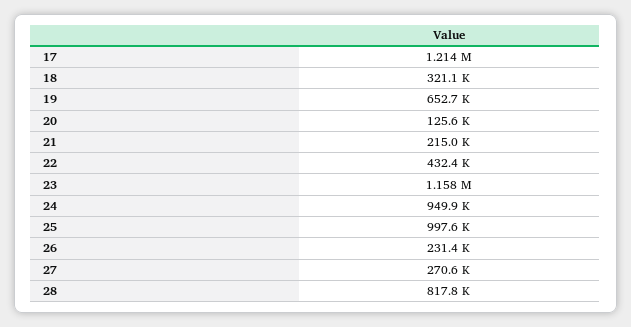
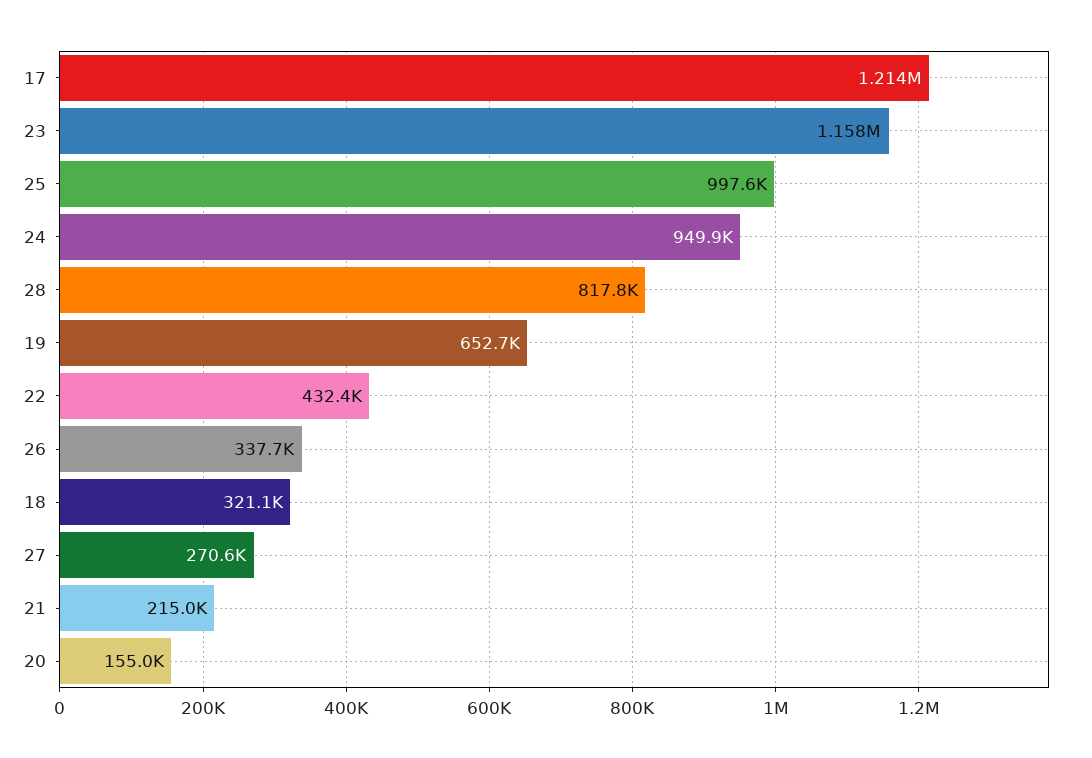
20: 125600 -> 155000
26: 231400 -> 337700

